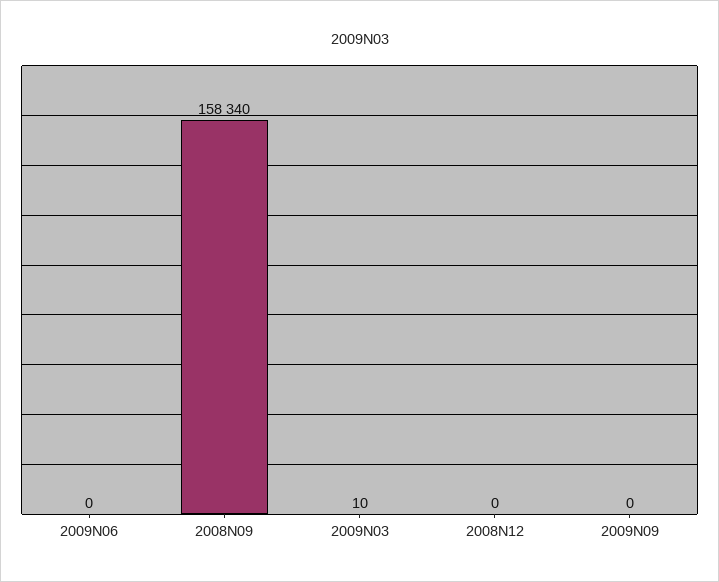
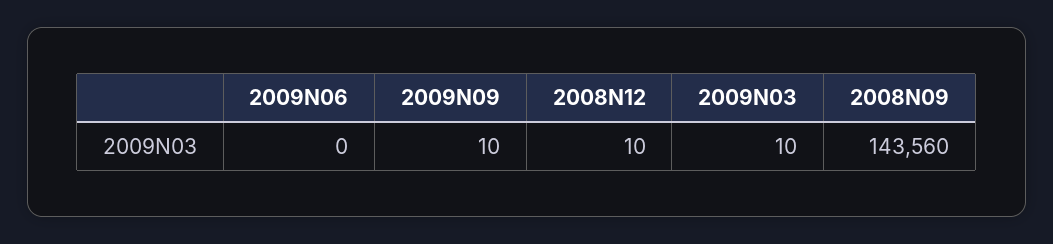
2008N09: 158340 -> 143560
2008N12: 0 -> 10
2009N09: 0 -> 10

